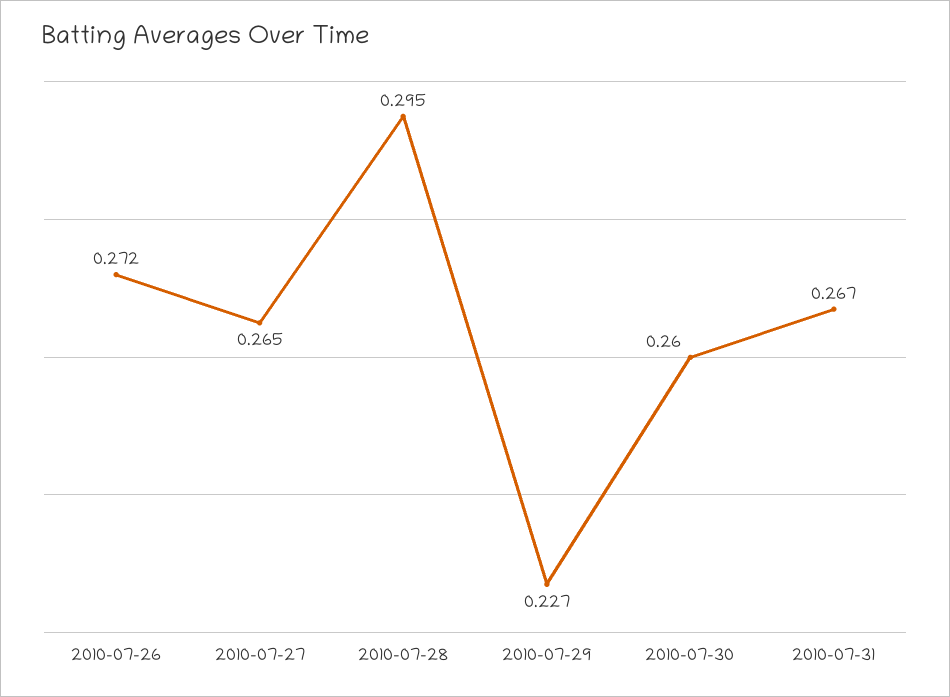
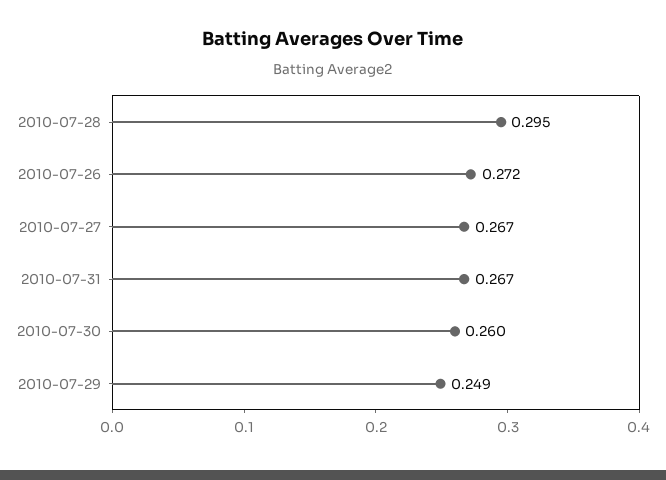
2010-07-27: 0.265 -> 0.267
2010-07-29: 0.227 -> 0.249

